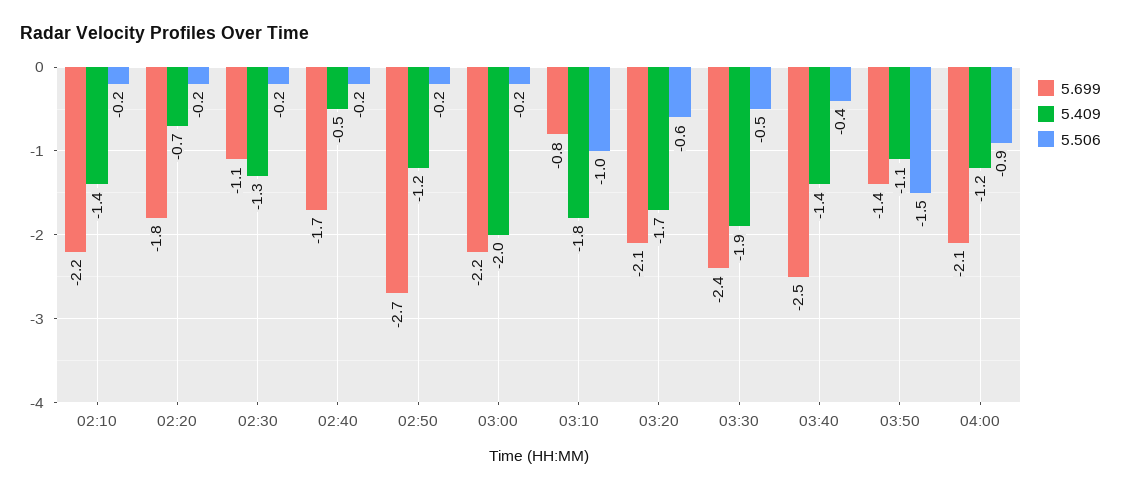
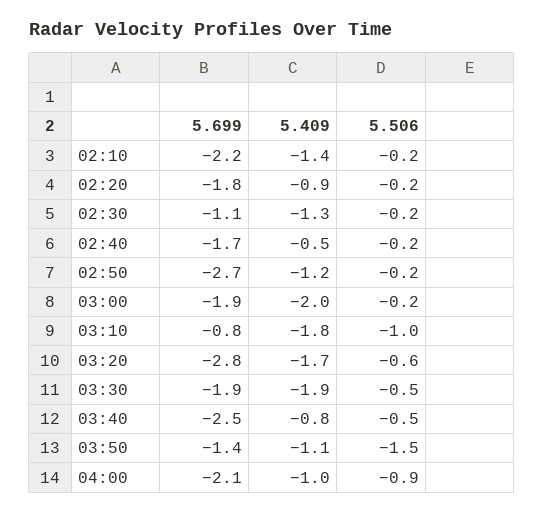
5.409, 02:20: -0.7 -> -0.9
5.699, 03:00: -2.2 -> -1.9
5.699, 03:20: -2.1 -> -2.8
5.699, 03:30: -2.4 -> -1.9
5.409, 03:40: -1.4 -> -0.8
5.506, 03:40: -0.4 -> -0.5
5.409, 04:00: -1.2 -> -1

